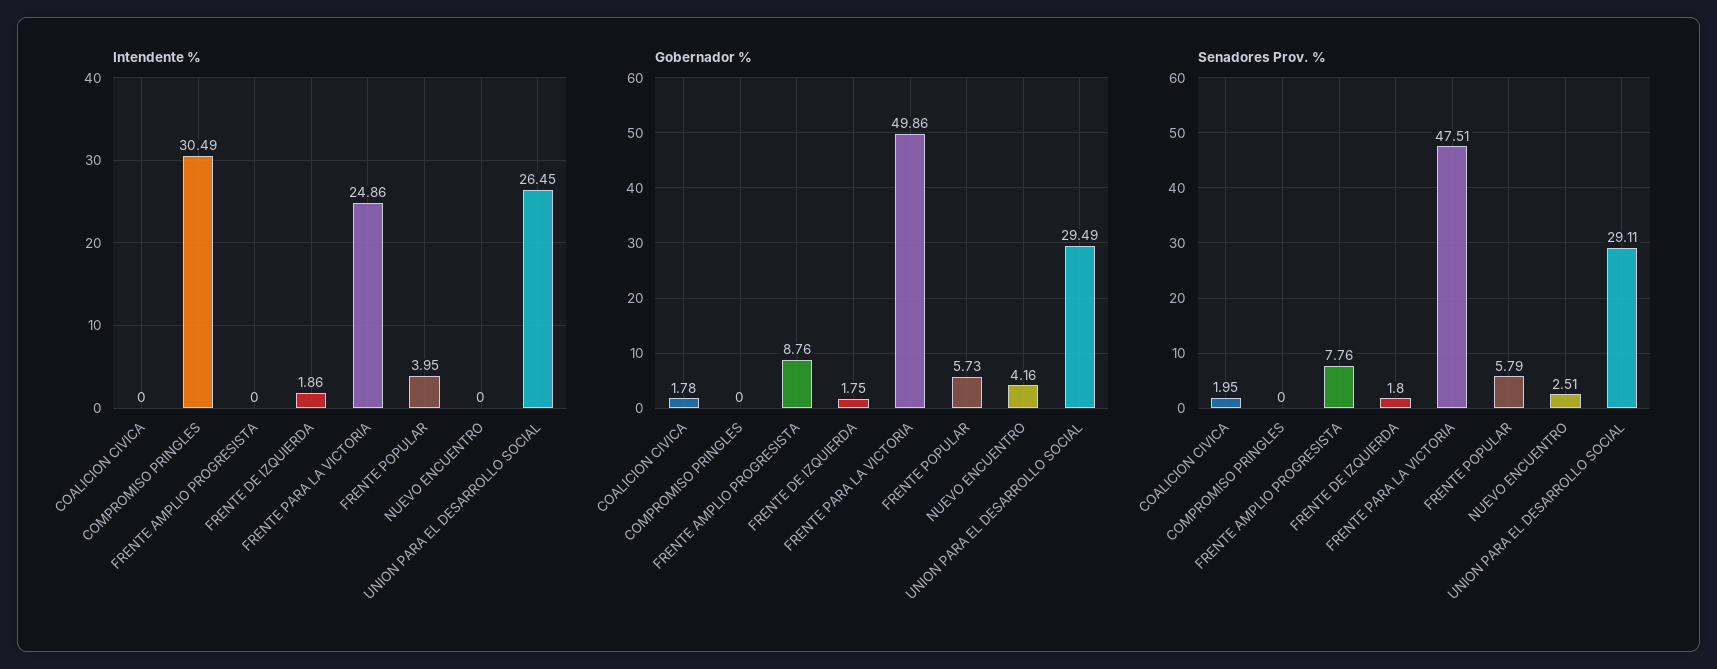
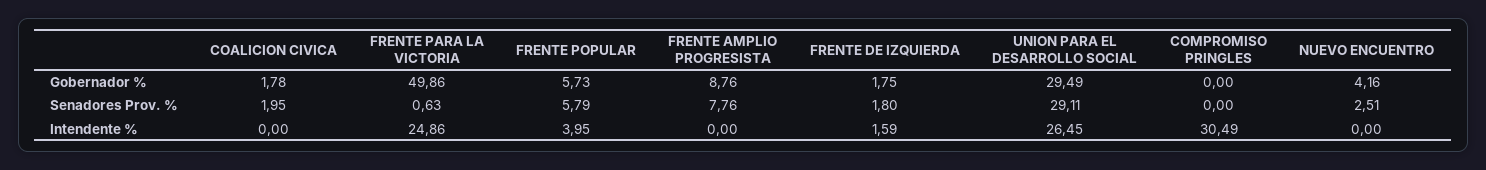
Intendente %, FRENTE DE IZQUIERDA: 1.86 -> 1.59
Senadores Prov. %, FRENTE PARA LA VICTORIA: 47.51 -> 0.63

